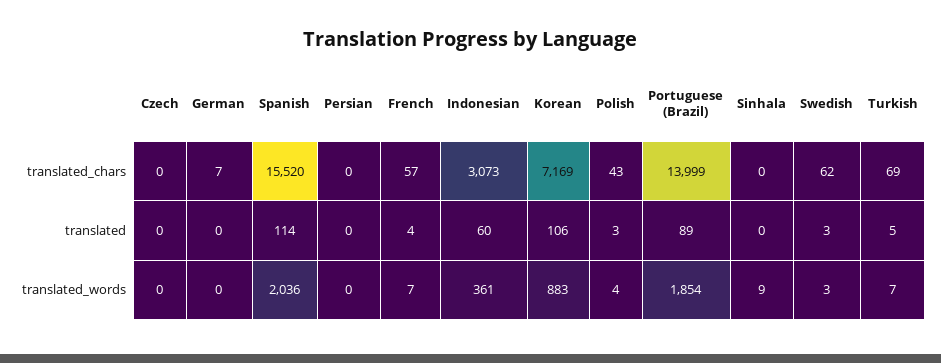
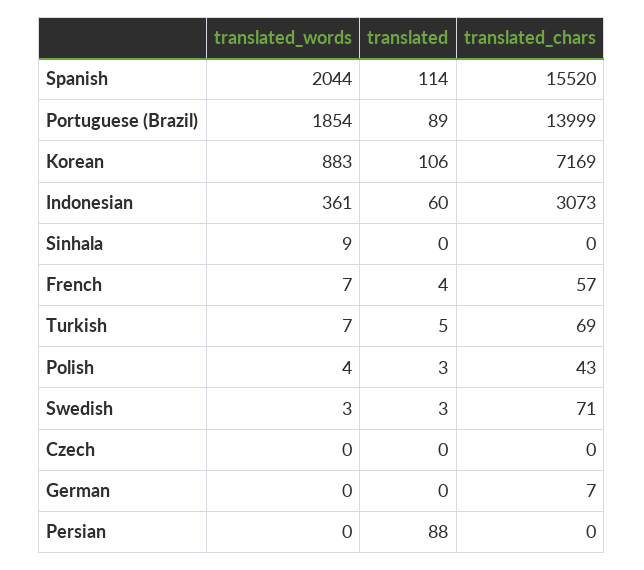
Swedish, translated_chars: 62 -> 71
Persian, translated: 0 -> 88
Spanish, translated_words: 2036 -> 2044

